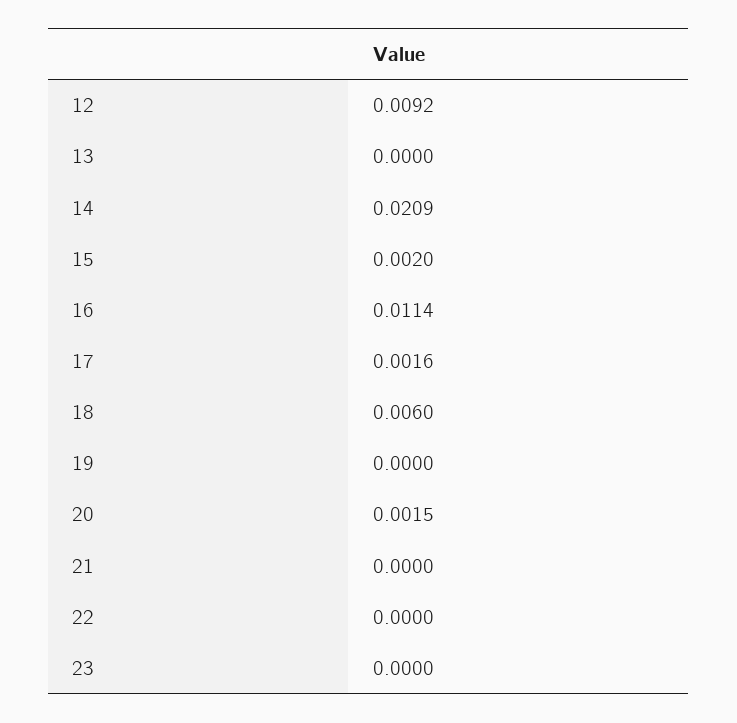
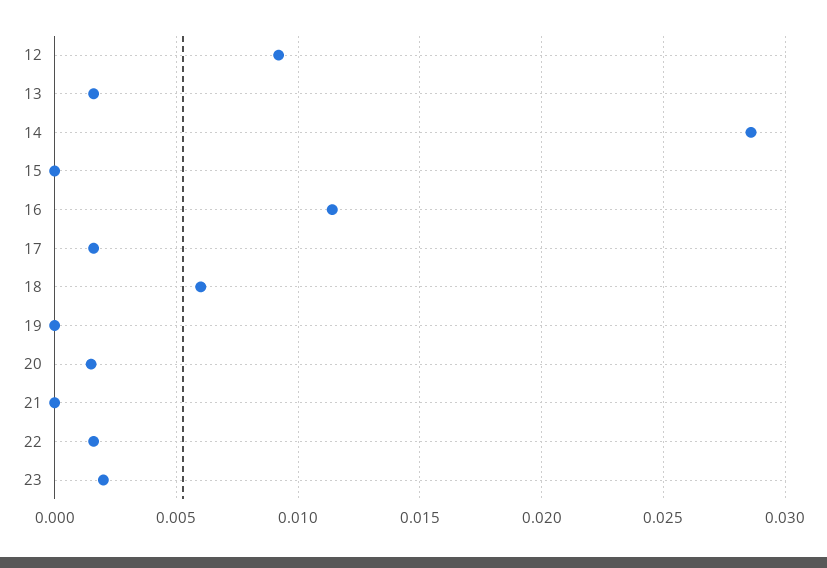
13: 0 -> 0.0015
14: 0.0209 -> 0.0285
15: 0.002 -> 0
22: 0 -> 0.0015
23: 0 -> 0.002

